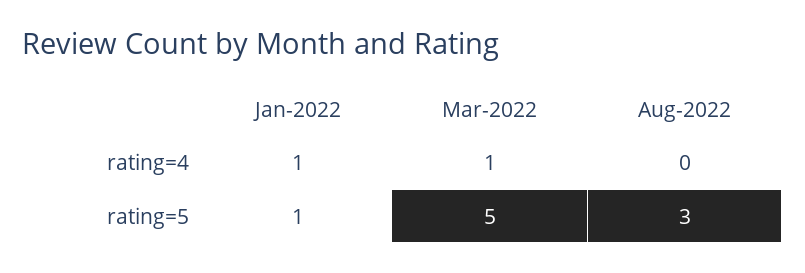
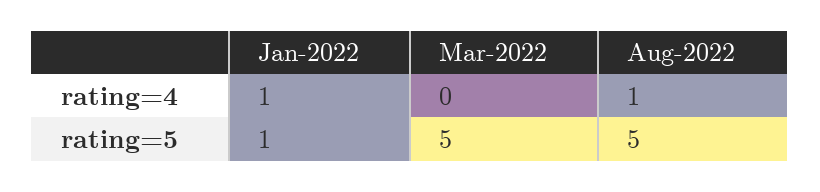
Mar-2022, rating=4: 1 -> 0
Aug-2022, rating=4: 0 -> 1
Aug-2022, rating=5: 3 -> 5

